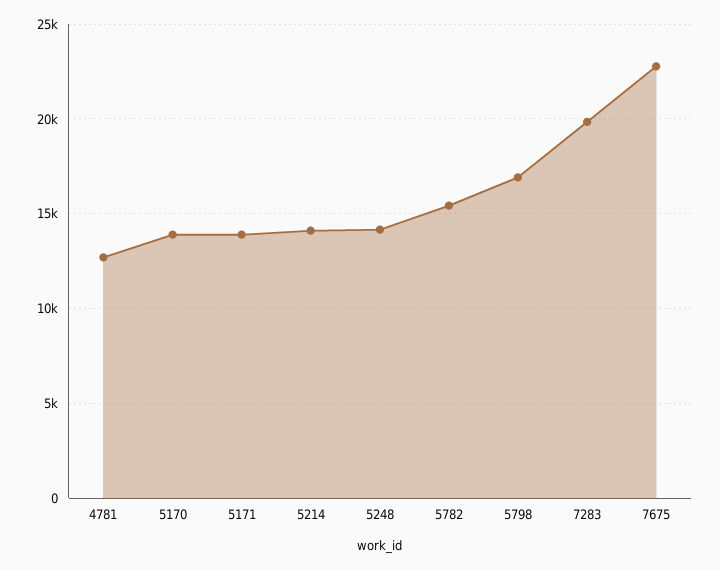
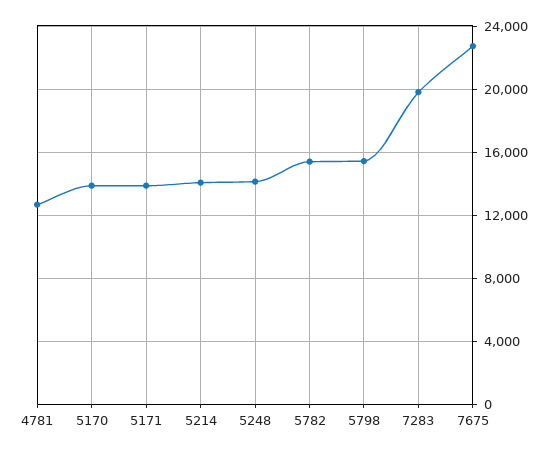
5798: 17000 -> 15500

